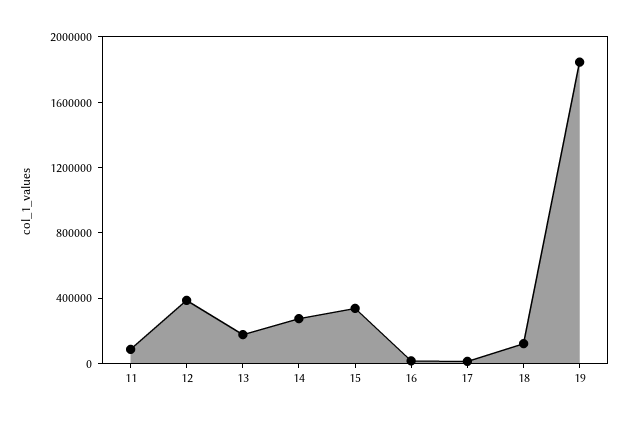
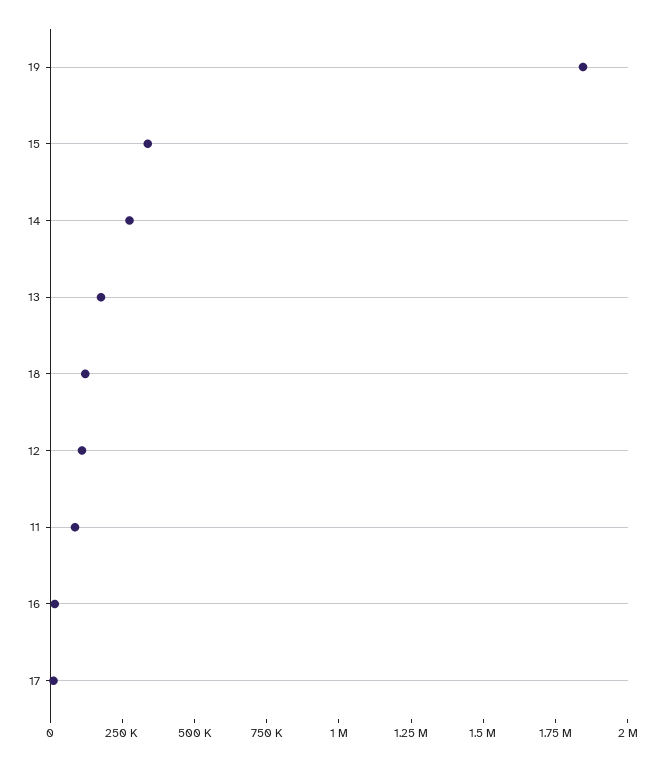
12: 400000 -> 100000

